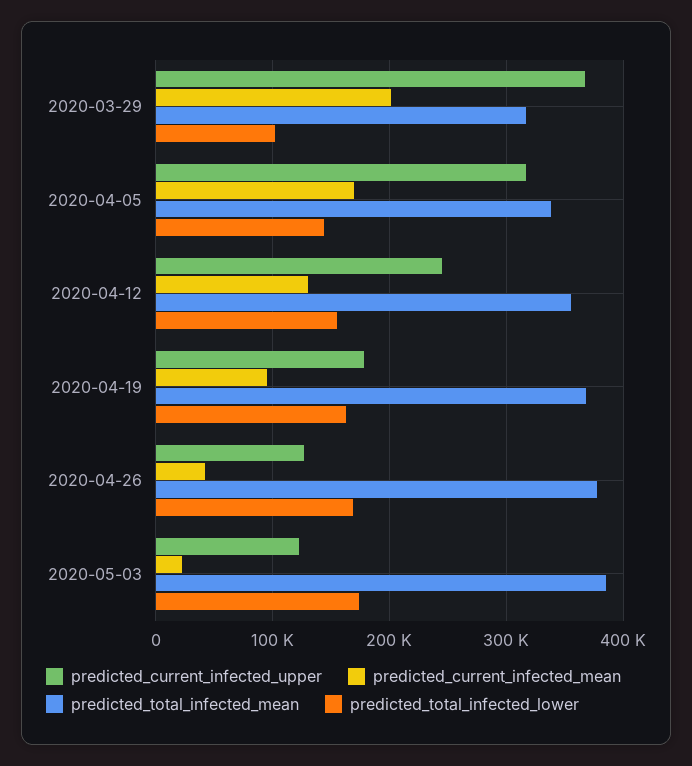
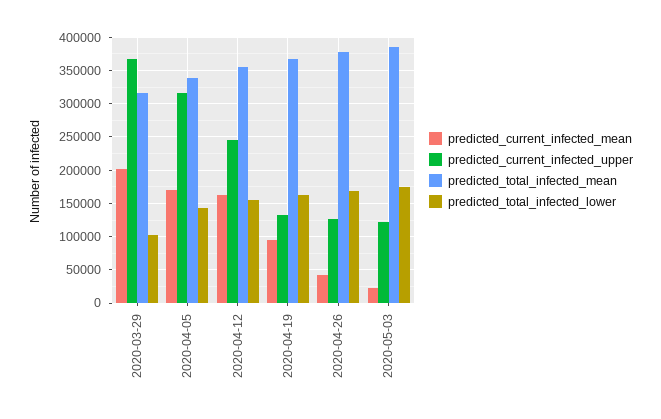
predicted_current_infected_mean, 2020-04-12: 130000 -> 160000
predicted_current_infected_upper, 2020-04-19: 180000 -> 130000

